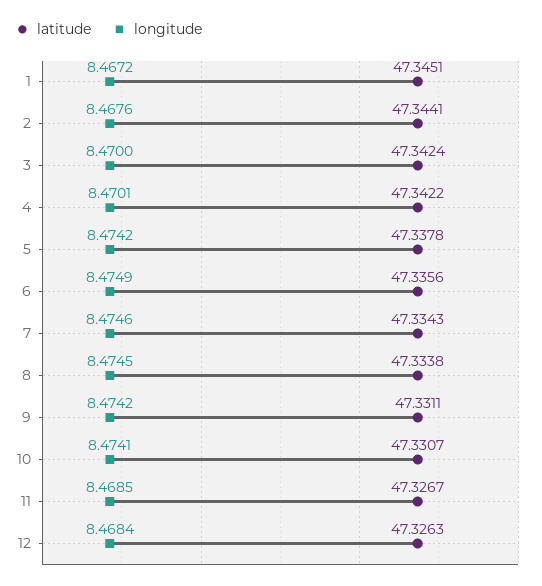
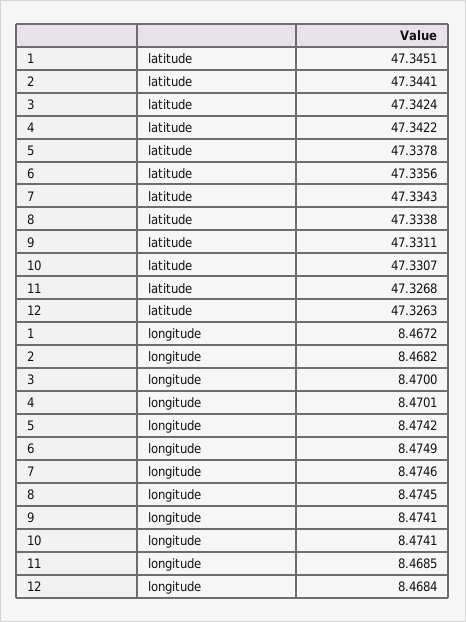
longitude, 2: 8.4676 -> 8.4682
longitude, 9: 8.4742 -> 8.4741
latitude, 11: 47.3267 -> 47.3268

